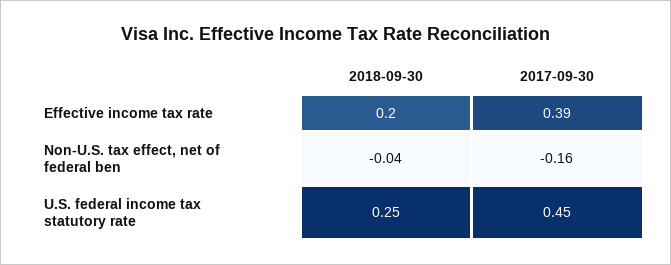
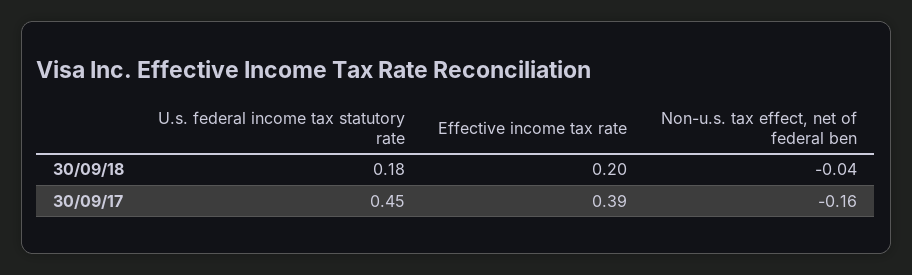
2018-09-30, U.S. federal income tax statutory rate: 0.25 -> 0.18

